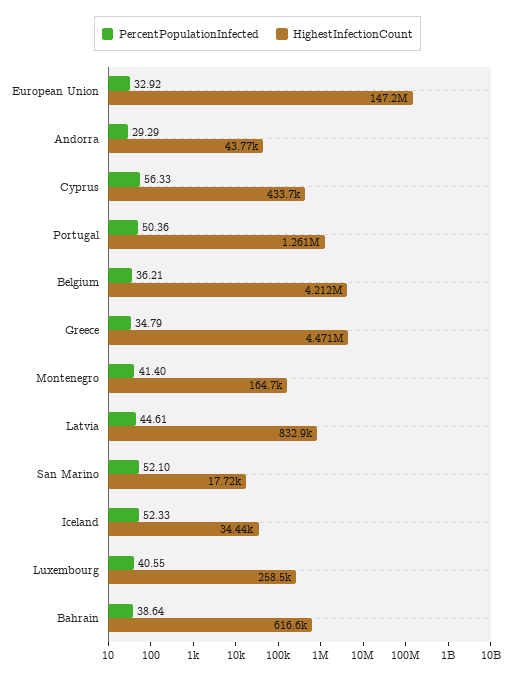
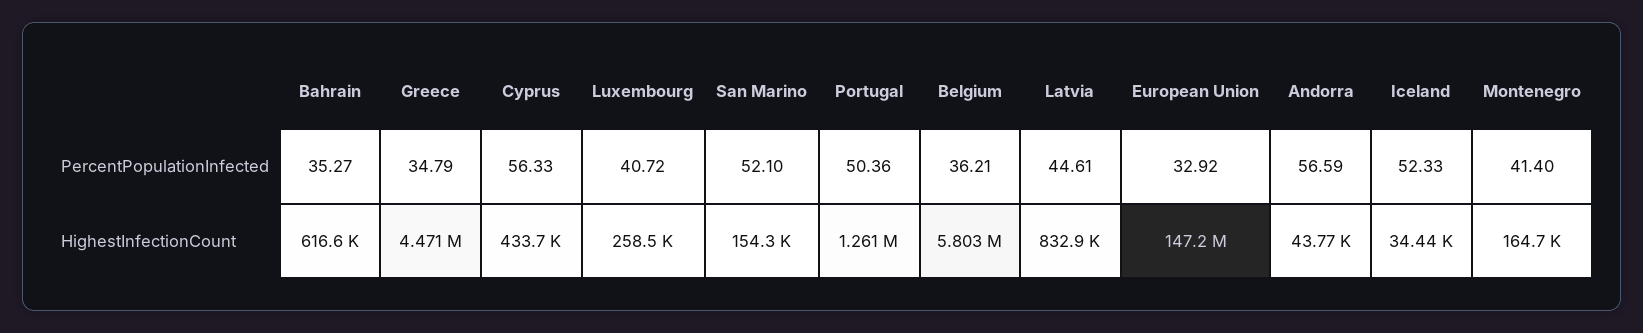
PercentPopulationInfected, Andorra: 29.29 -> 56.59
HighestInfectionCount, Belgium: 4212000 -> 5803000
HighestInfectionCount, San Marino: 17720 -> 154300
PercentPopulationInfected, Luxembourg: 40.55 -> 40.72
PercentPopulationInfected, Bahrain: 38.64 -> 35.27

